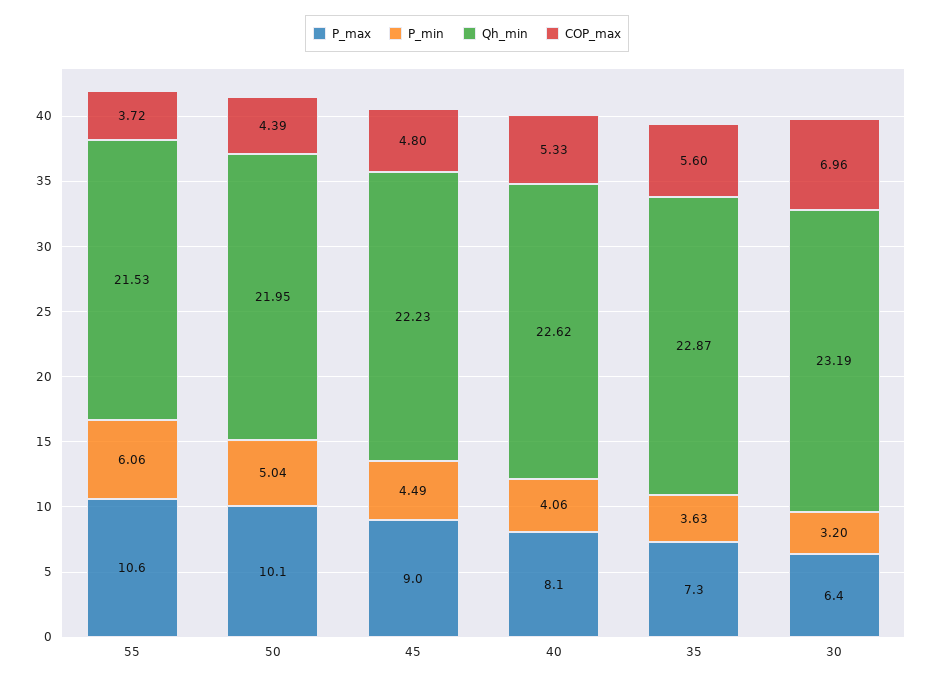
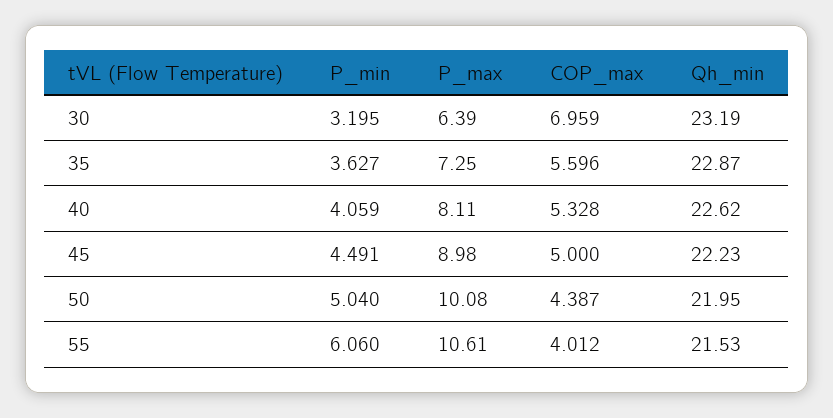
COP_max, 55: 3.72 -> 4.012
COP_max, 45: 4.8 -> 5

